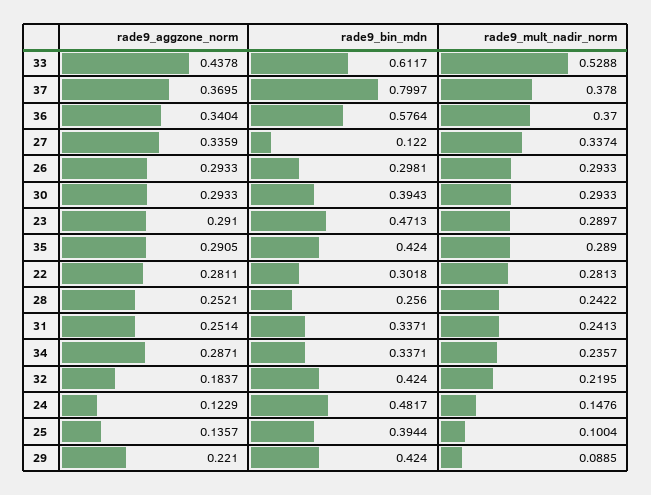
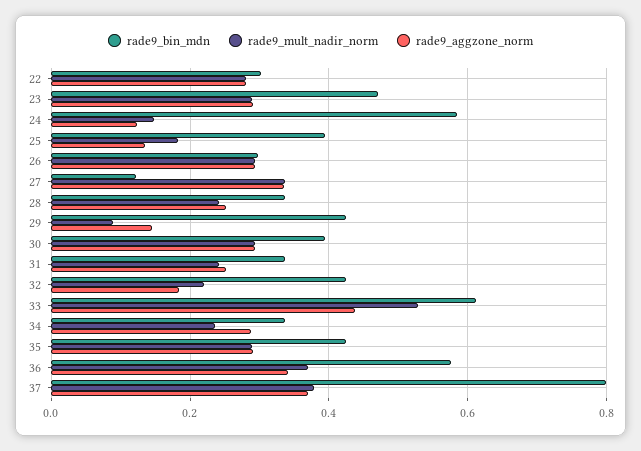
rade9_bin_mdn, 28: 0.256 -> 0.34
rade9_bin_mdn, 24: 0.4817 -> 0.58
rade9_mult_nadir_norm, 25: 0.1004 -> 0.18
rade9_aggzone_norm, 29: 0.221 -> 0.14

